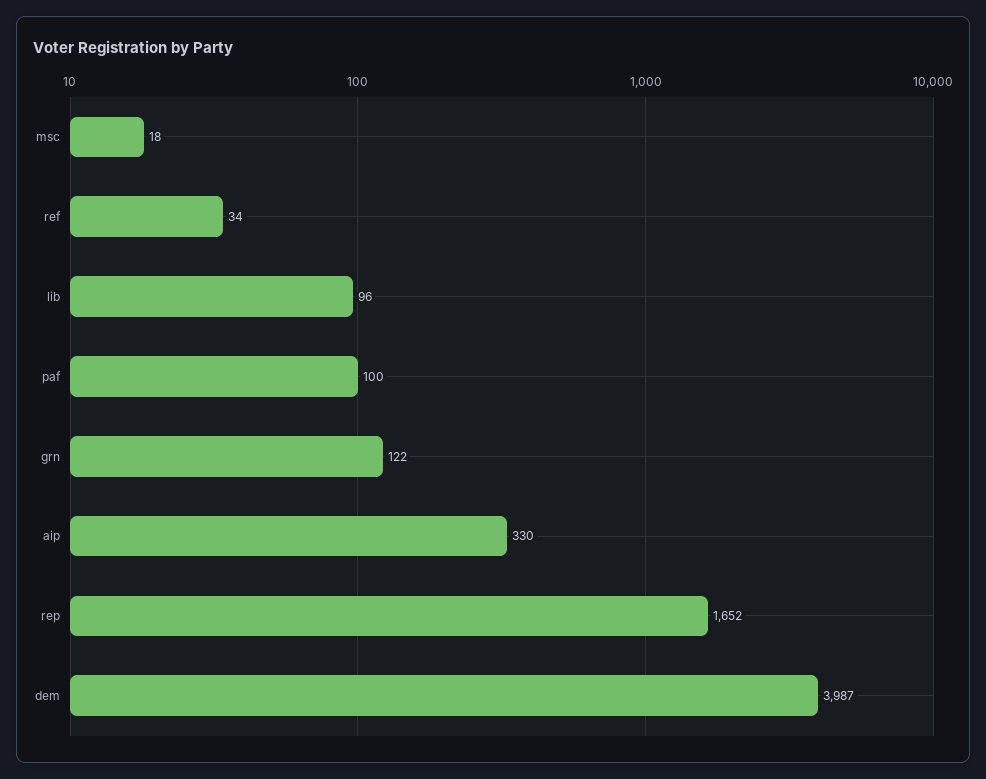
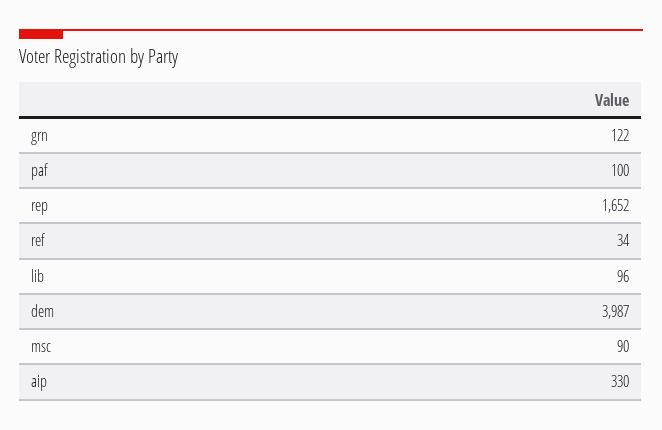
msc: 18 -> 90

